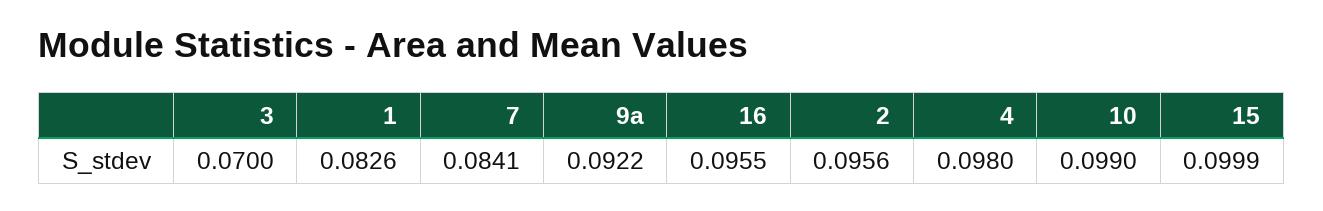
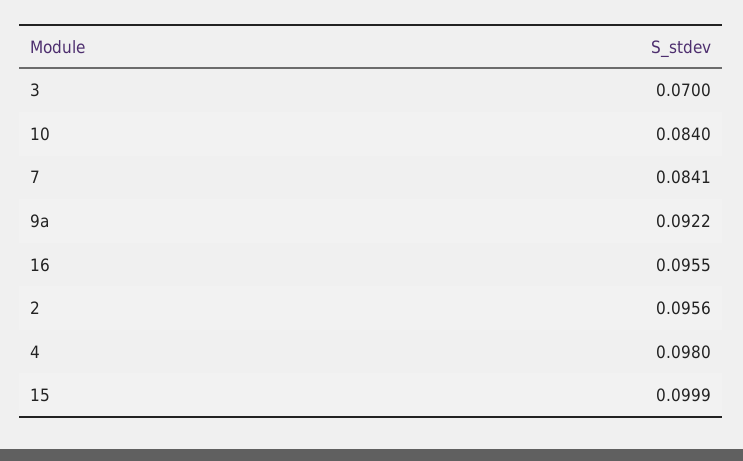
1: 0.0826 -> none
10: 0.099 -> 0.084

